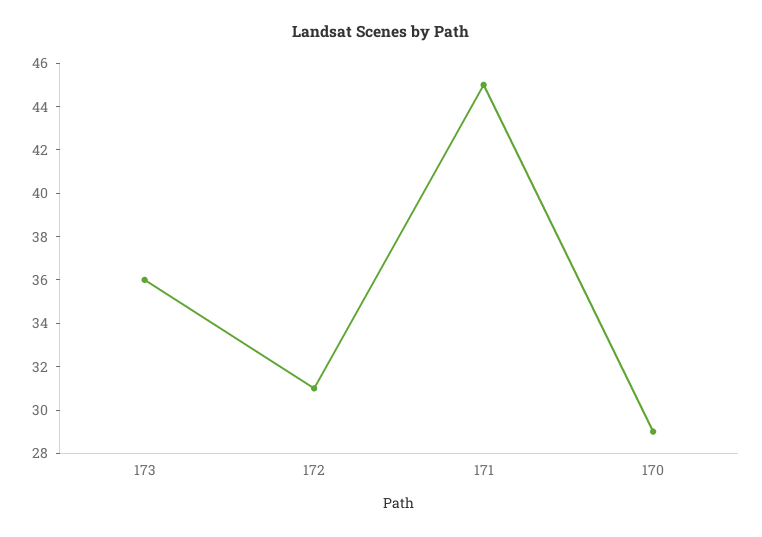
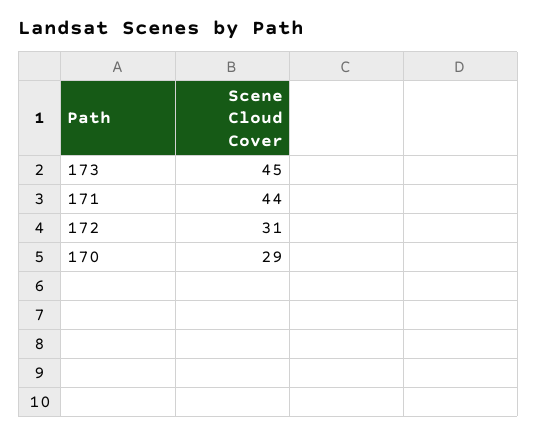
173: 36 -> 45
171: 45 -> 44

